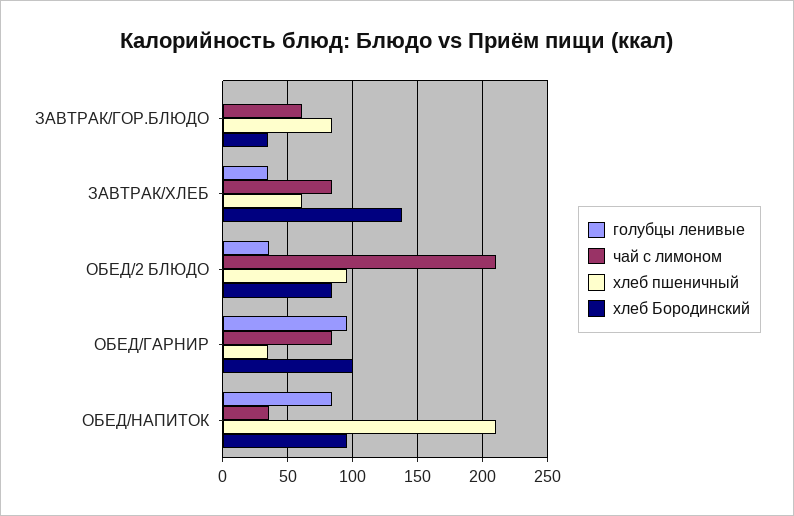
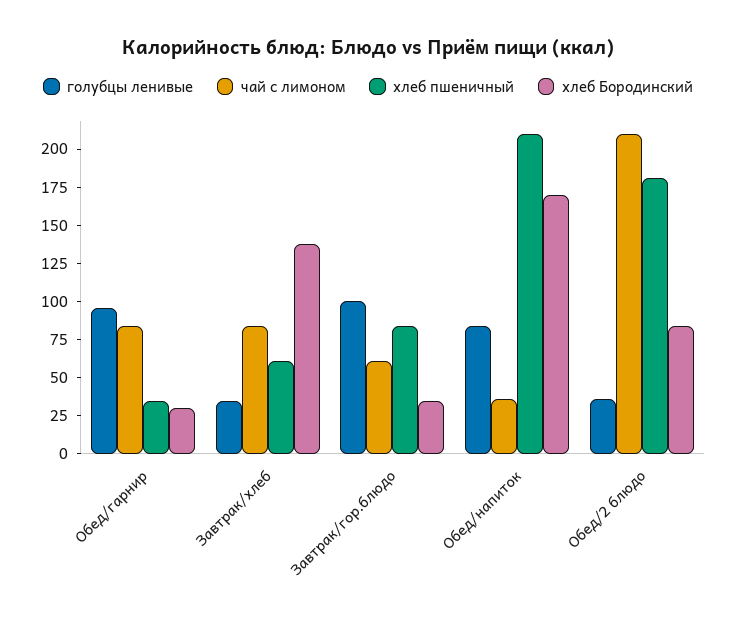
голубцы ленивые, ЗАВТРАК/ГОР.БЛЮДО: 0 -> 100
хлеб пшеничный, ОБЕД/2 БЛЮДО: 95 -> 175
хлеб Бородинский, ОБЕД/ГАРНИР: 100 -> 25
хлеб Бородинский, ОБЕД/НАПИТОК: 95 -> 175

